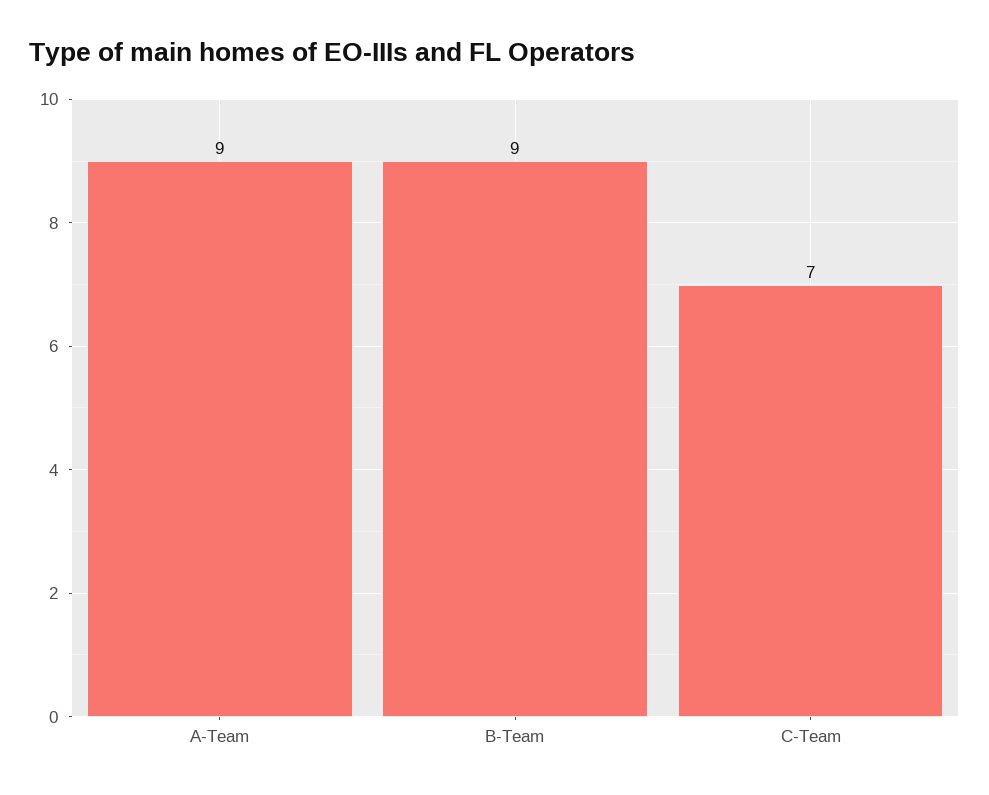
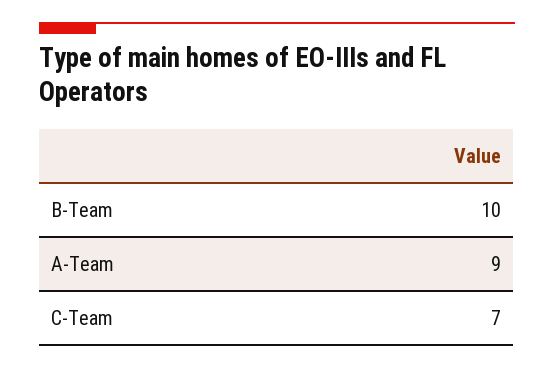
B-Team: 9 -> 10

